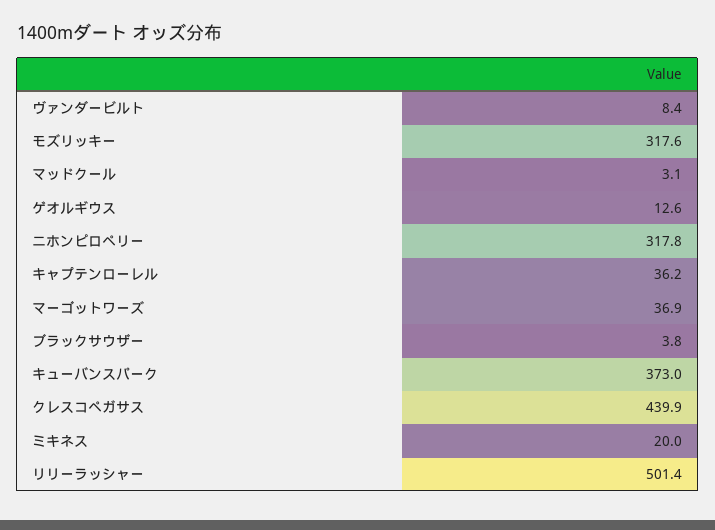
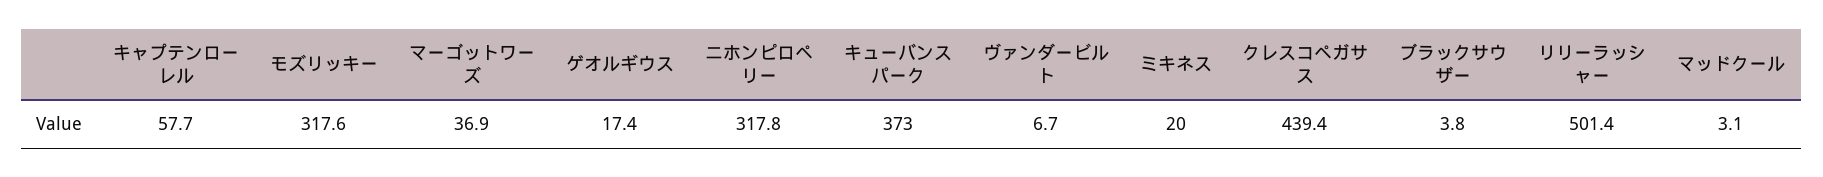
ヴァンダービルト: 8.4 -> 6.7
ゲオルギウス: 12.6 -> 17.4
キャプテンローレル: 36.2 -> 57.7
クレスコペガサス: 439.9 -> 439.4

